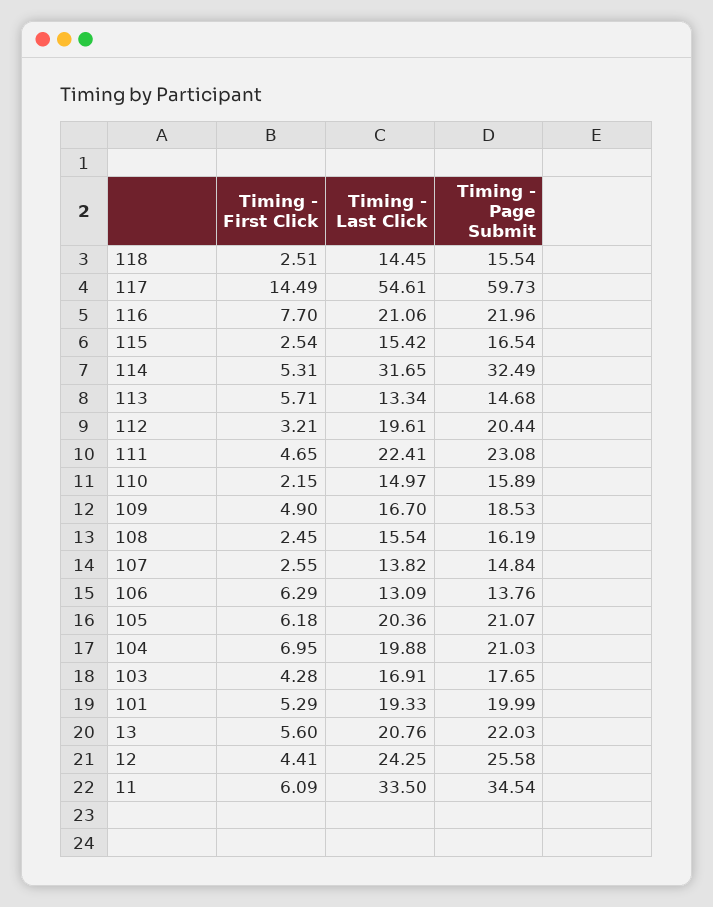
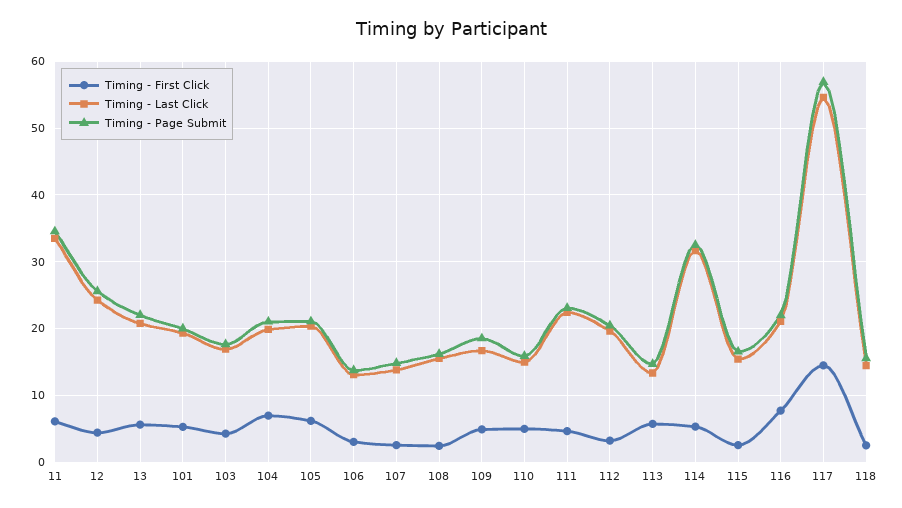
Timing - Page Submit, 117: 59.73 -> 57
Timing - First Click, 110: 2.15 -> 5
Timing - First Click, 106: 6.29 -> 3

